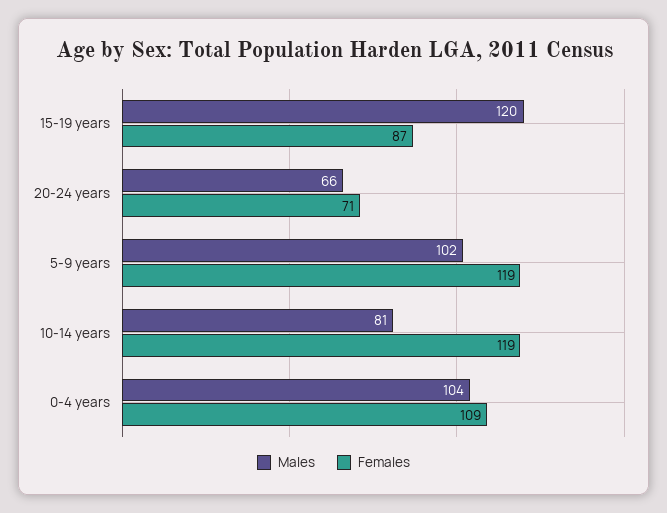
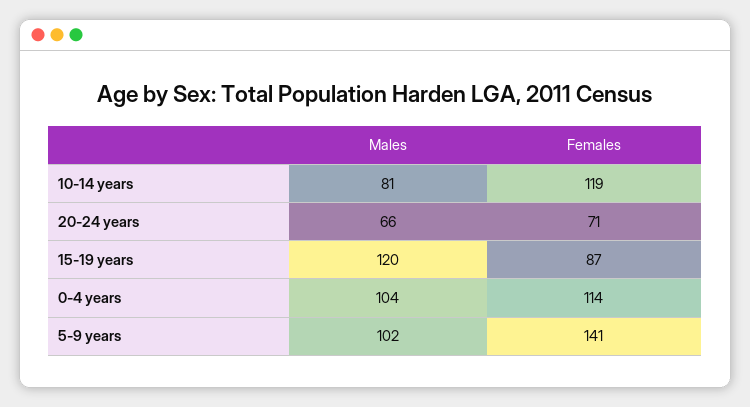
Females, 5-9 years: 119 -> 141
Females, 0-4 years: 109 -> 114

